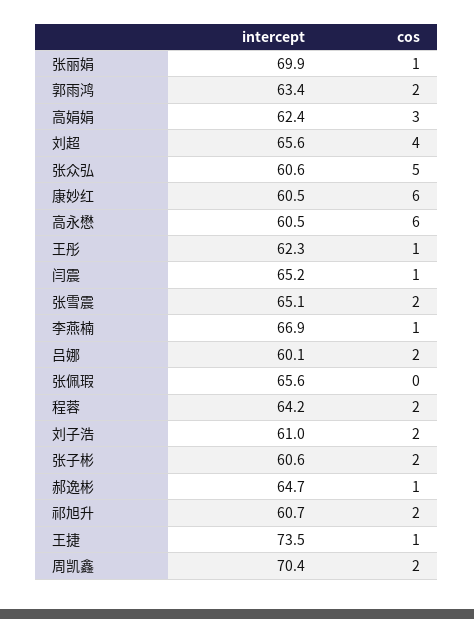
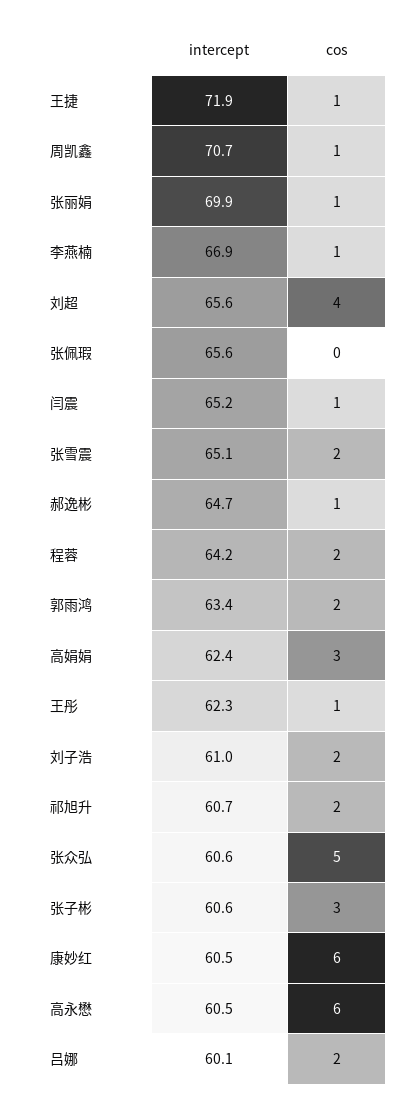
cos, 张子彬: 2 -> 3
intercept, 王捷: 73.5 -> 71.9
intercept, 周凯鑫: 70.4 -> 70.7
cos, 周凯鑫: 2 -> 1

